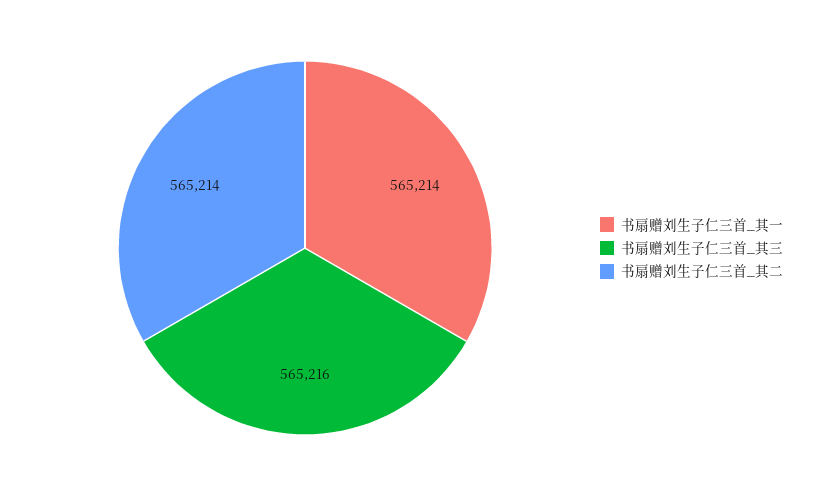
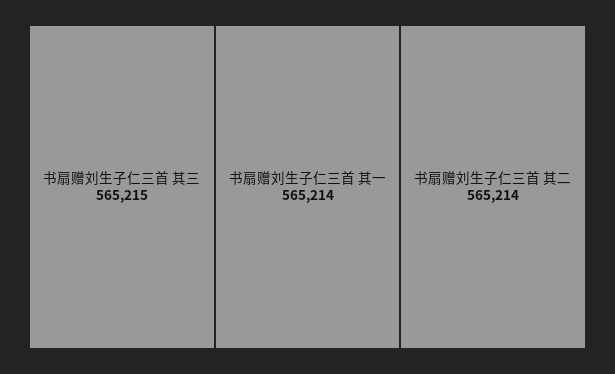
书扇赠刘生子仁三首_其三: 565216 -> 565215

